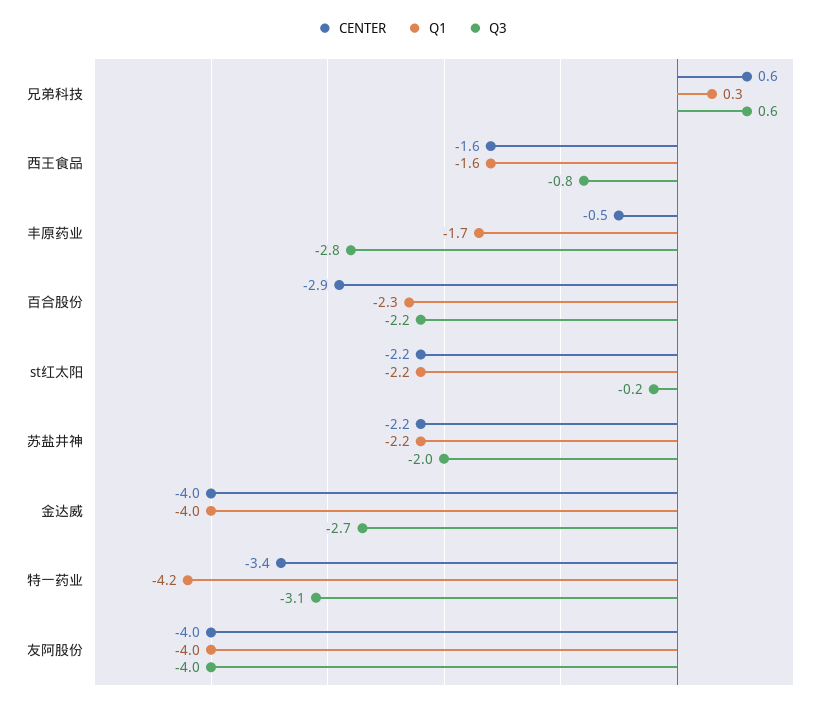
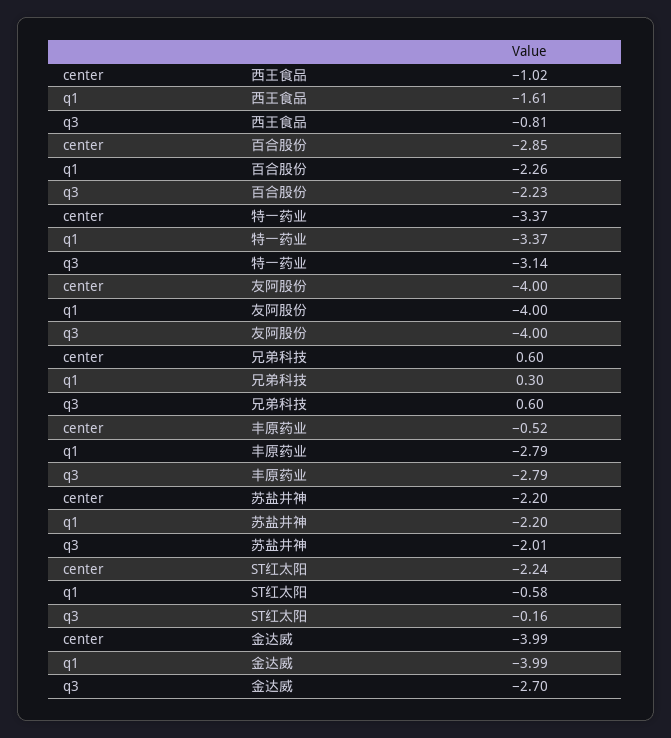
CENTER, 西王食品: -1.6 -> -1.02
Q1, 丰原药业: -1.7 -> -2.79
Q1, st红太阳: -2.2 -> -0.58
Q1, 特一药业: -4.2 -> -3.37

